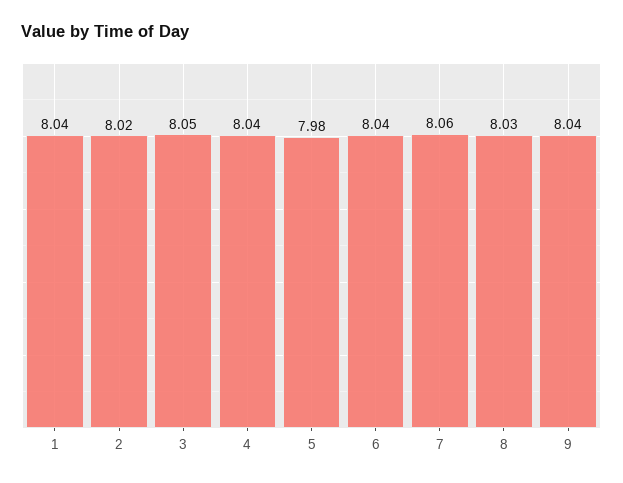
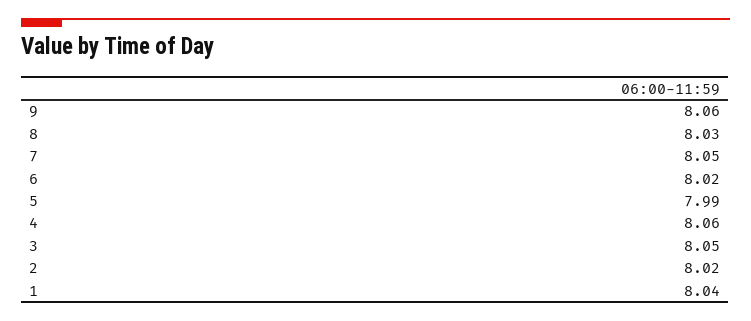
4: 8.04 -> 8.06
5: 7.98 -> 7.99
6: 8.04 -> 8.02
7: 8.06 -> 8.05
9: 8.04 -> 8.06

